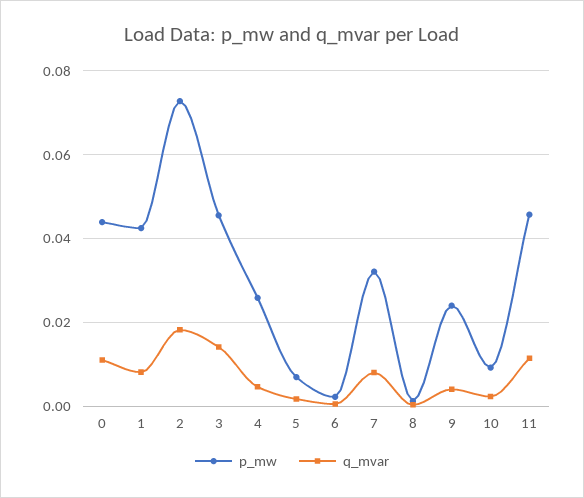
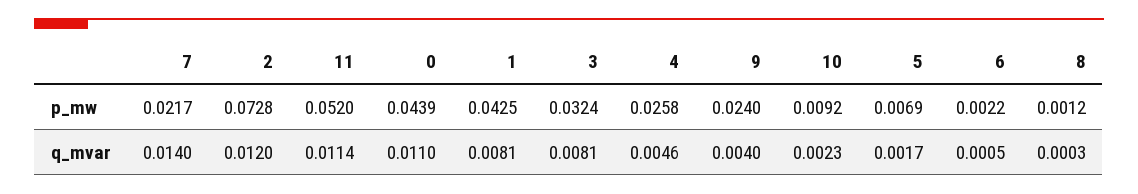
q_mvar, 2: 0.018 -> 0.012
p_mw, 3: 0.046 -> 0.0324
q_mvar, 3: 0.014 -> 0.0081
p_mw, 7: 0.032 -> 0.0217
q_mvar, 7: 0.008 -> 0.014
p_mw, 11: 0.046 -> 0.052

